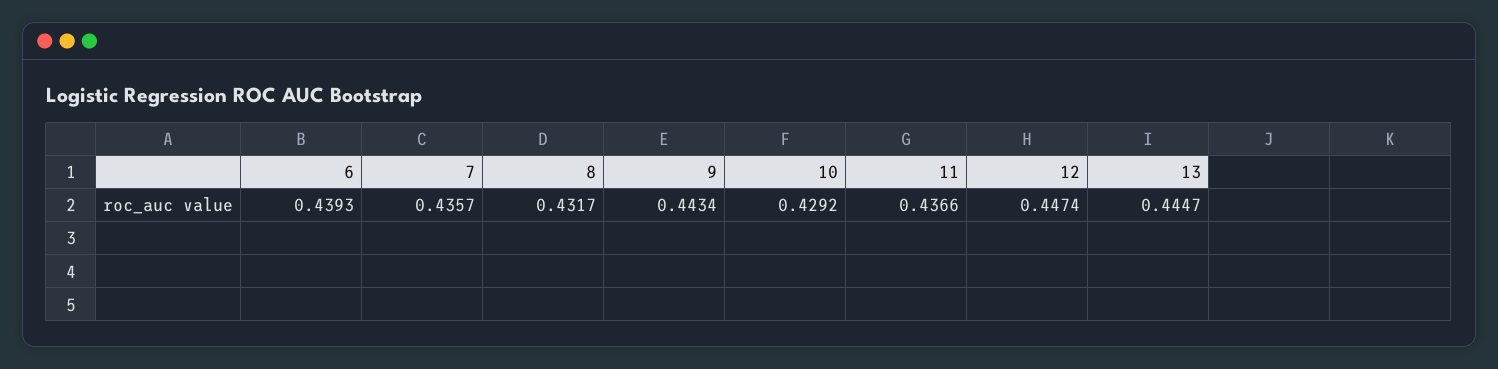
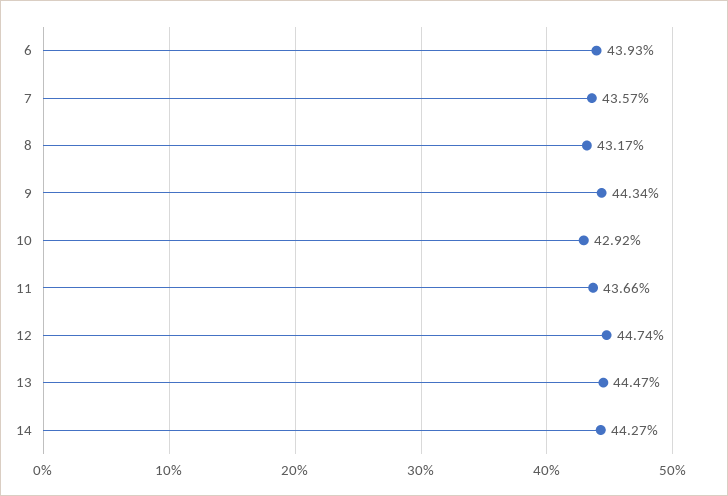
14: none -> 0.4427

